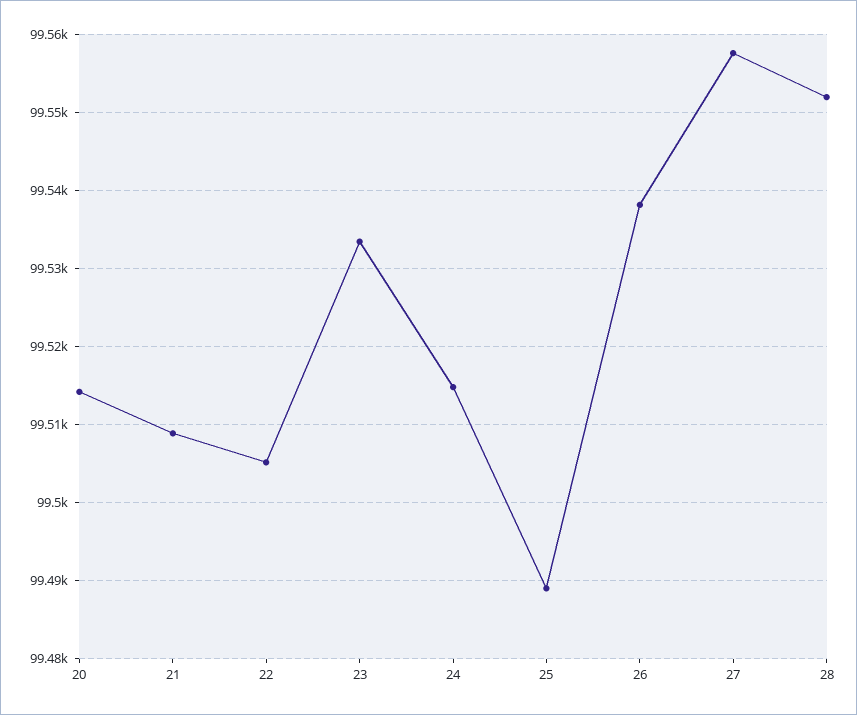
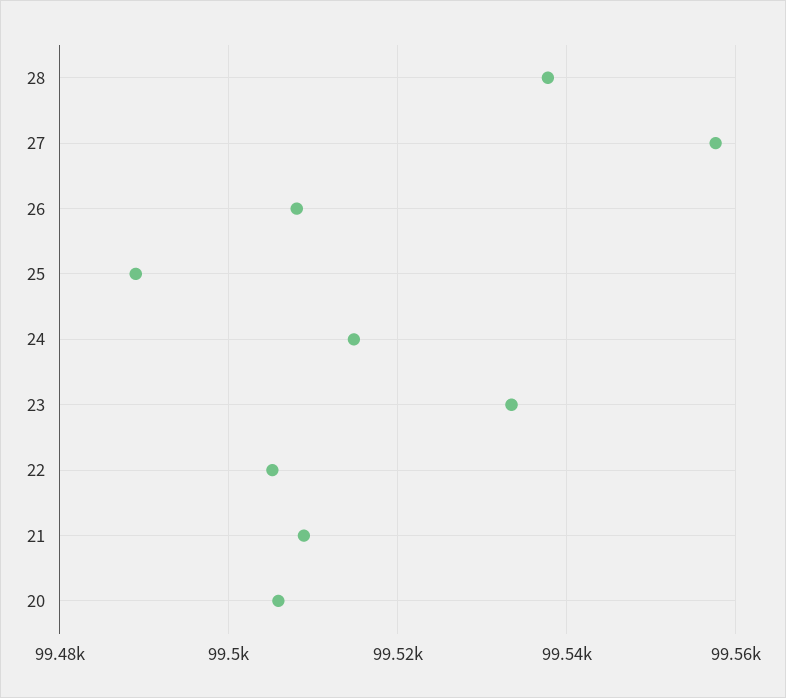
20: 99514 -> 99506
26: 99538 -> 99508
28: 99552 -> 99538

